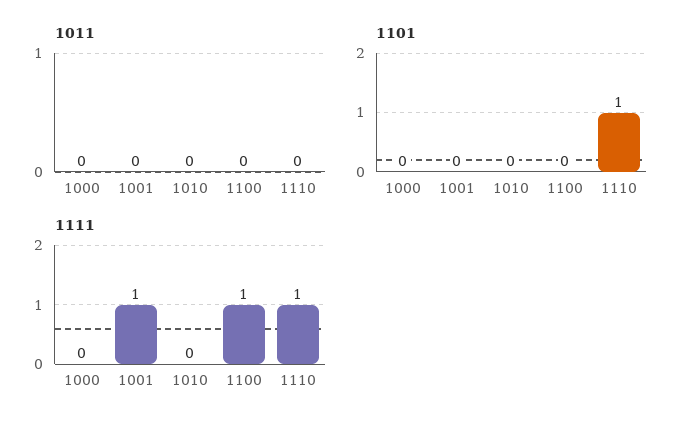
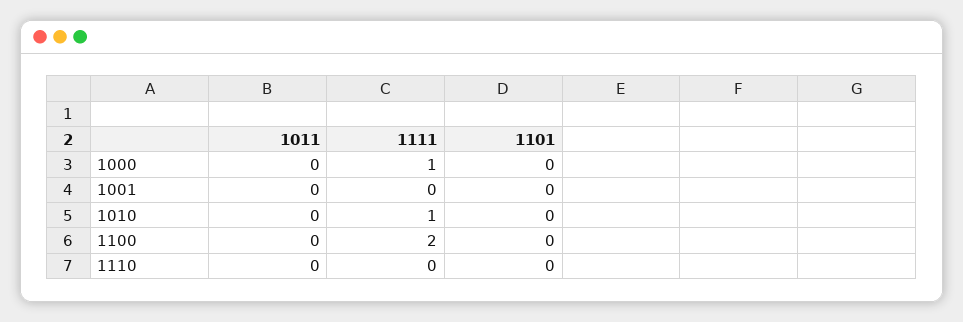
1101, 1110: 1 -> 0
1111, 1000: 0 -> 1
1111, 1001: 1 -> 0
1111, 1010: 0 -> 1
1111, 1100: 1 -> 2
1111, 1110: 1 -> 0

